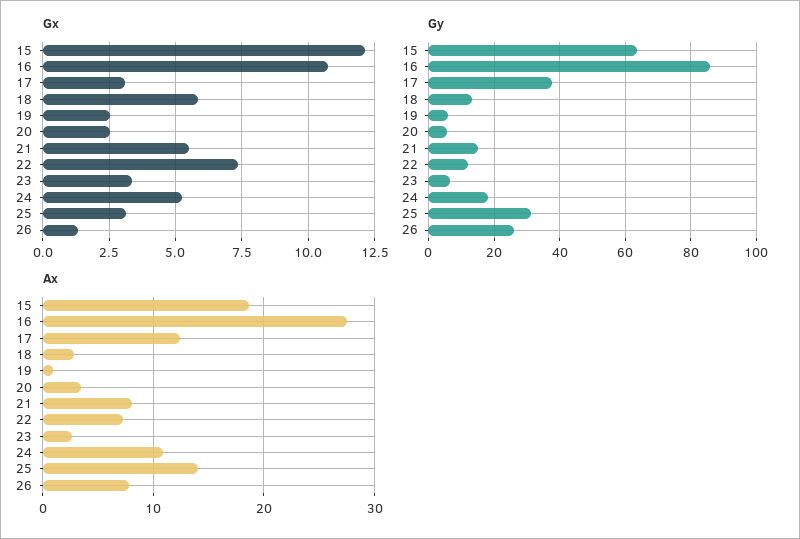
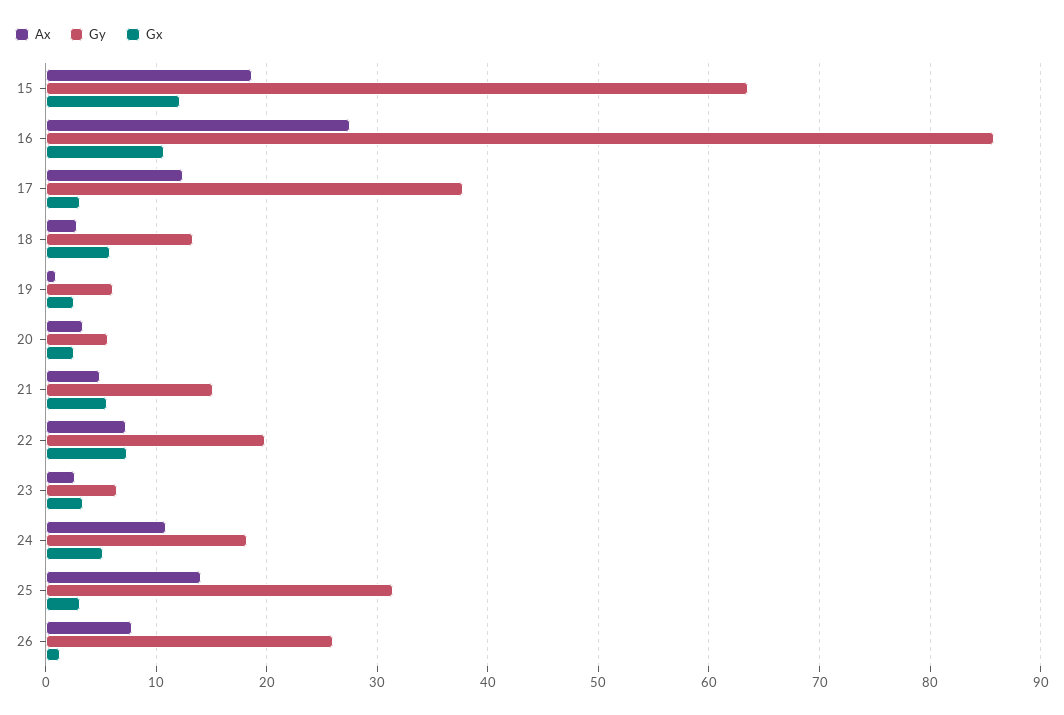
Gy, 22: 12 -> 20
Ax, 21: 8 -> 5

